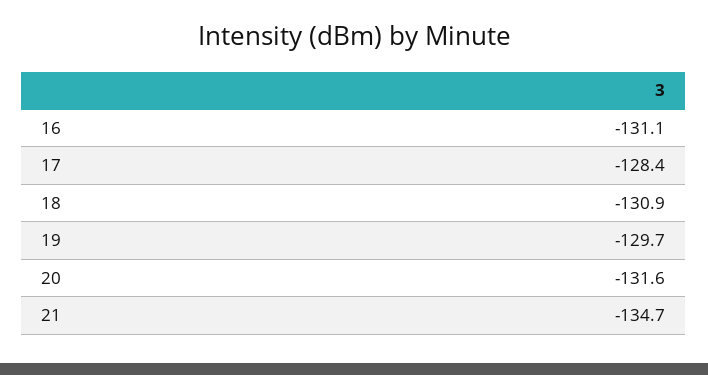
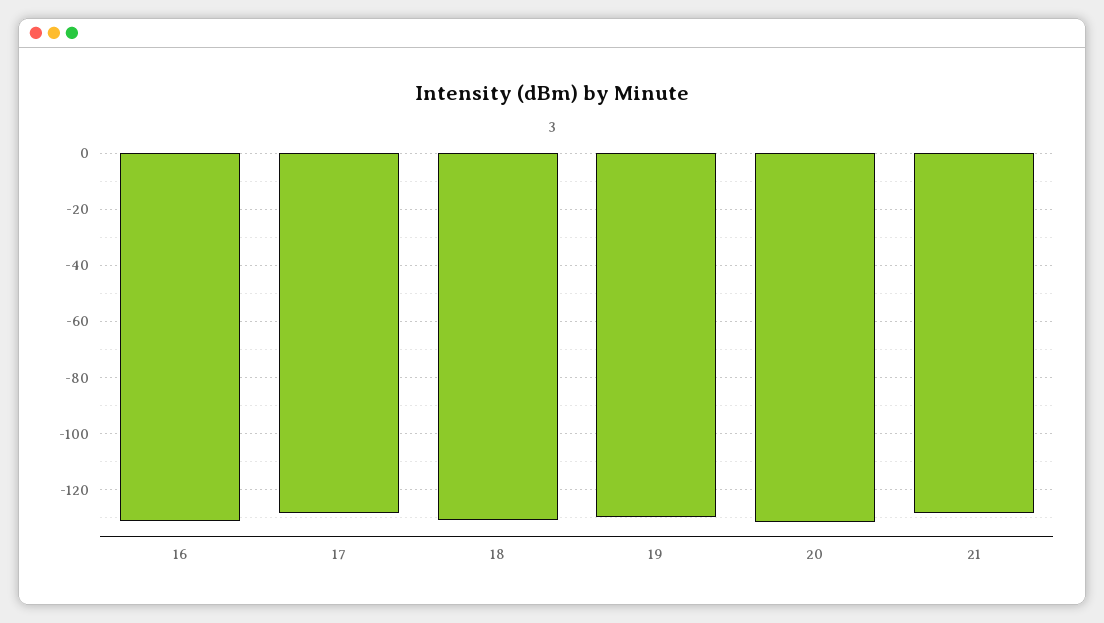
21: -134.7 -> -127.5

